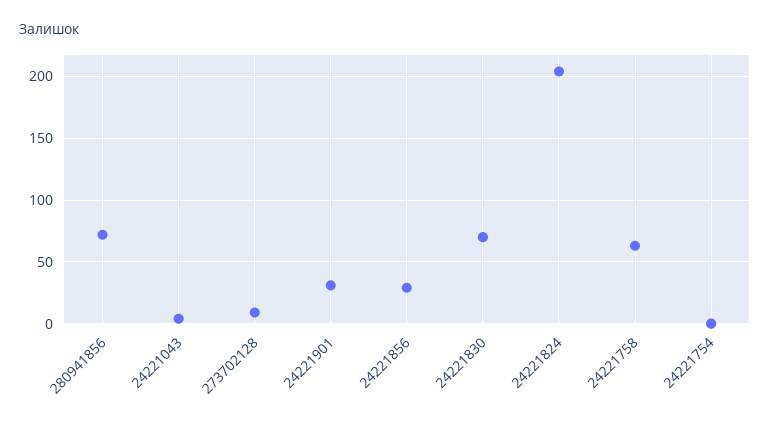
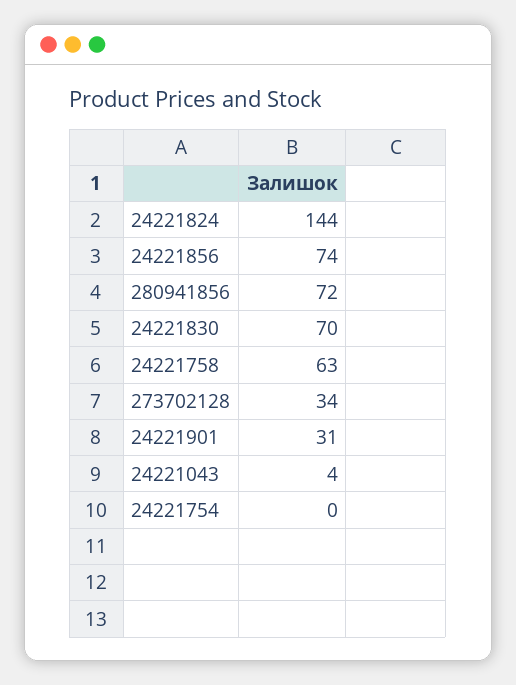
273702128: 10 -> 34
24221856: 30 -> 74
24221824: 205 -> 144

